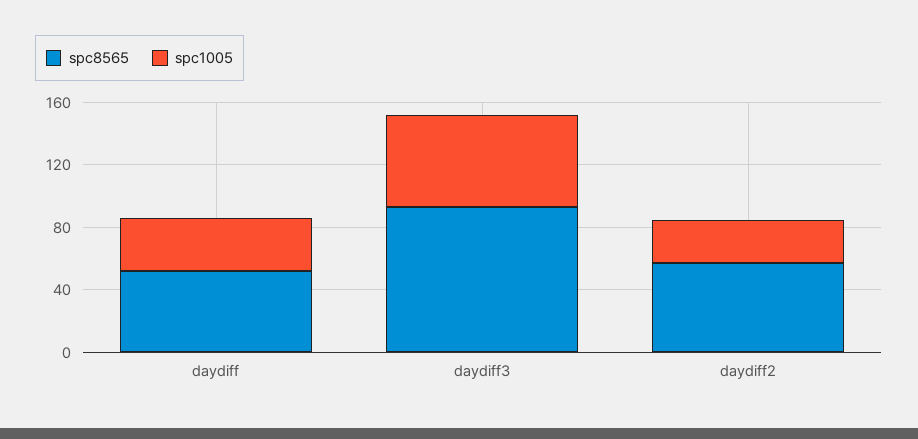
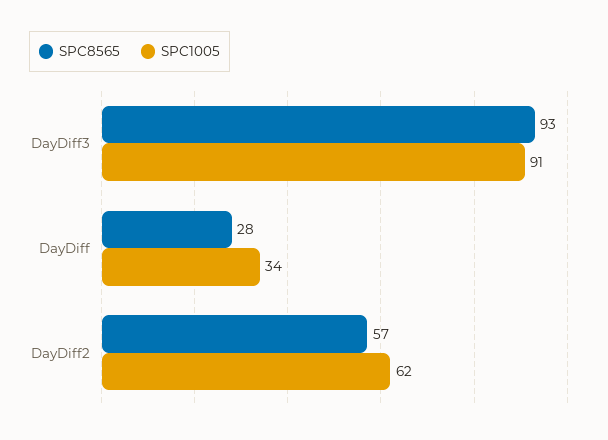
spc8565, daydiff: 50 -> 28
spc1005, daydiff3: 60 -> 91
spc1005, daydiff2: 30 -> 62

